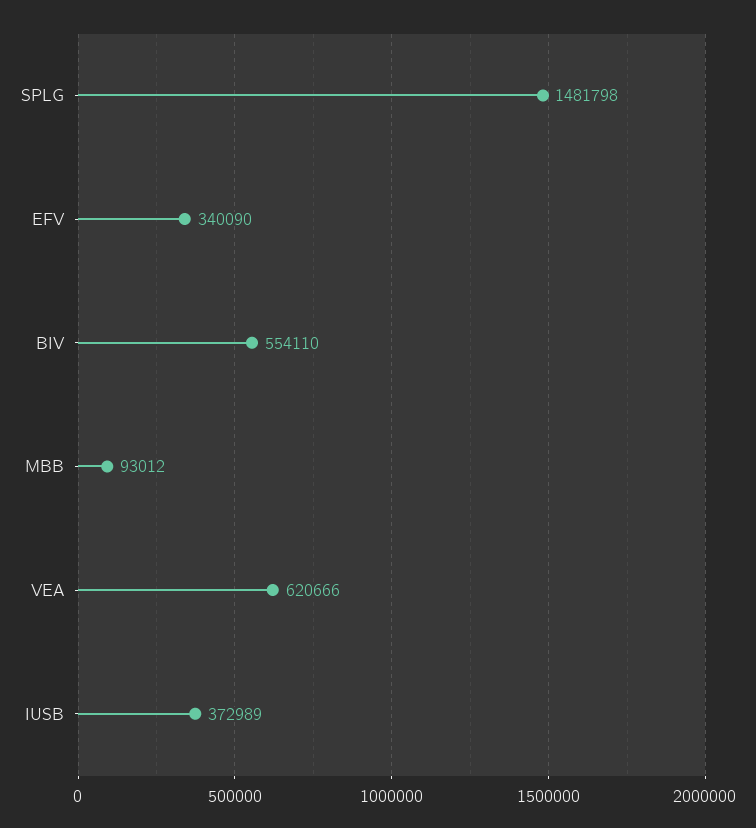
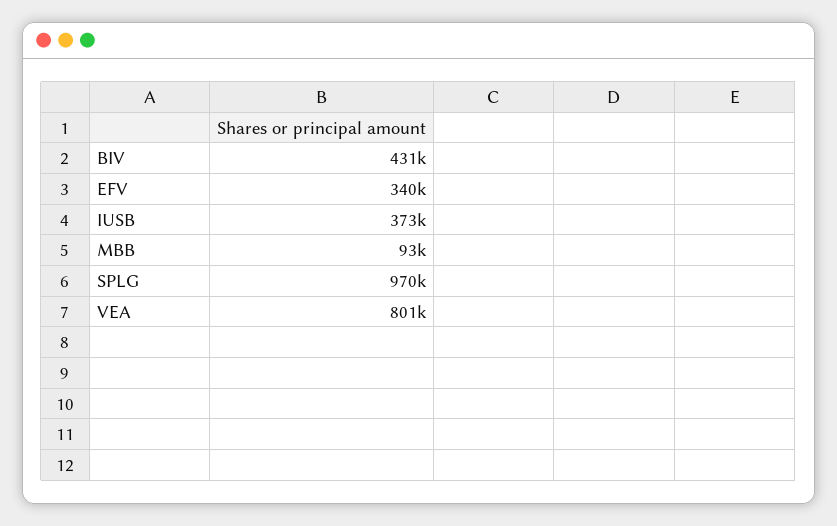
SPLG: 1481798 -> 970000
BIV: 554110 -> 431000
VEA: 620666 -> 801000

